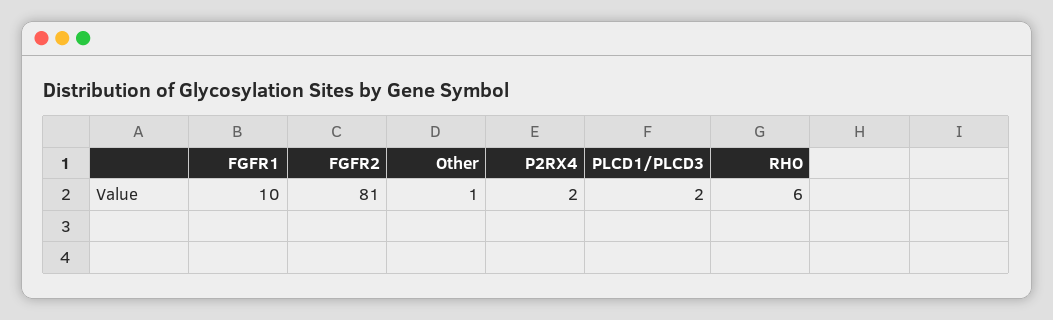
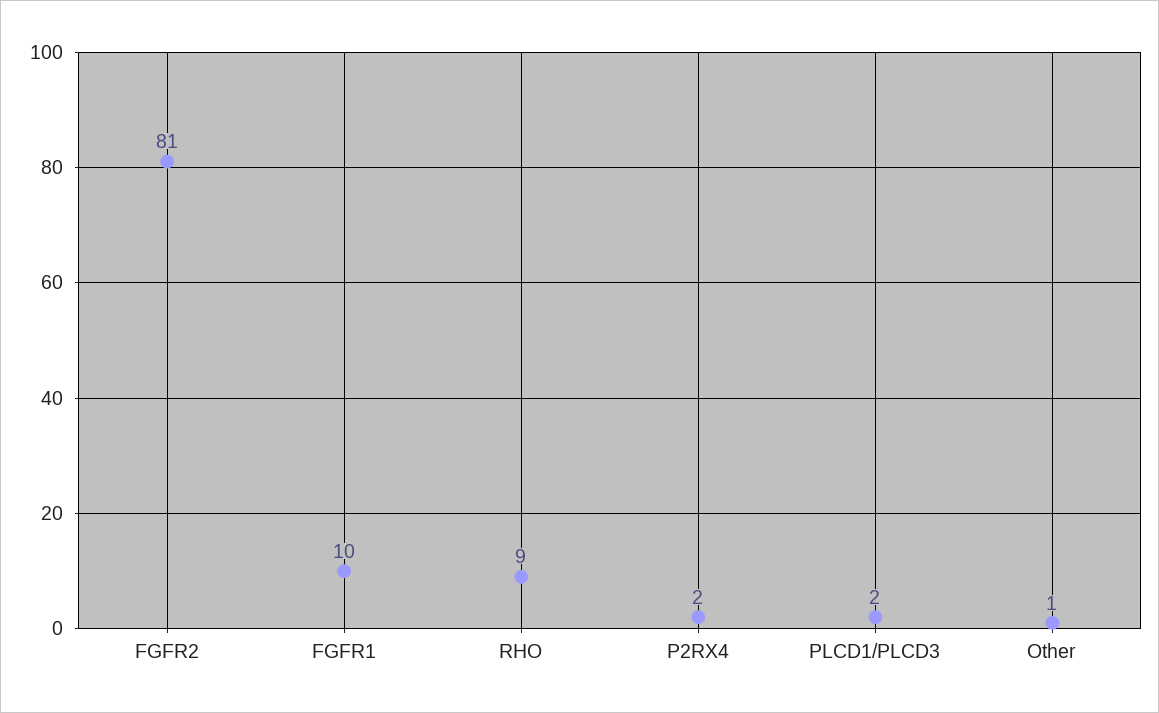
RHO: 6 -> 9

